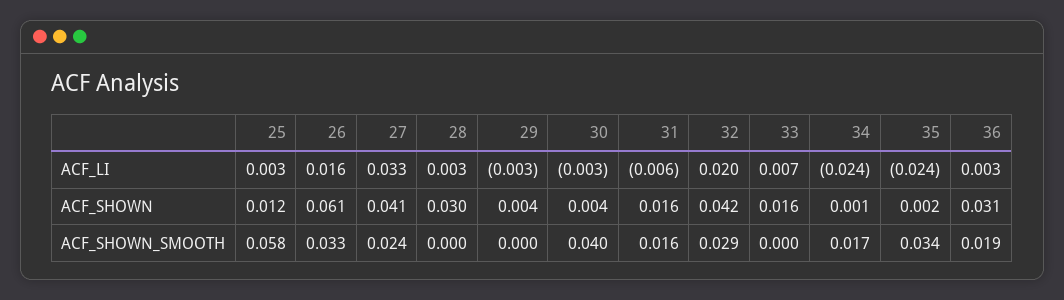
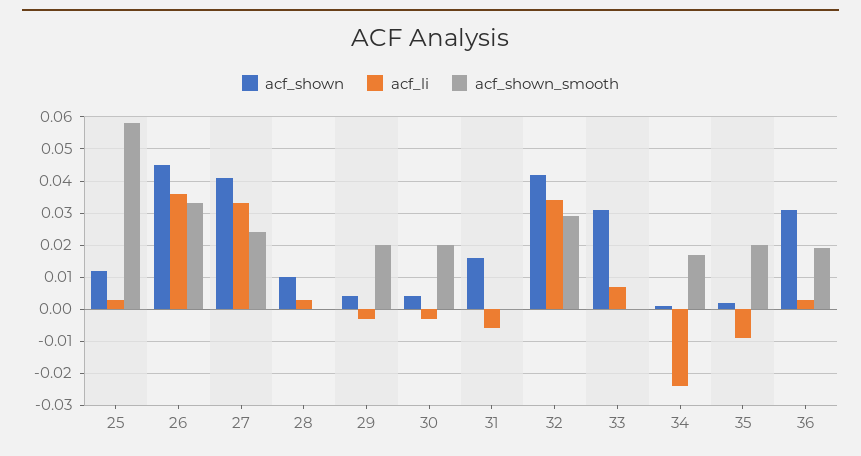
ACF_LI, 26: 0.016 -> 0.035
ACF_LI, 32: 0.02 -> 0.035
ACF_LI, 35: -0.024 -> -0.01
ACF_SHOWN, 26: 0.061 -> 0.045
ACF_SHOWN, 28: 0.03 -> 0.01
ACF_SHOWN, 33: 0.016 -> 0.03
ACF_SHOWN_SMOOTH, 29: 0 -> 0.02
ACF_SHOWN_SMOOTH, 30: 0.04 -> 0.02
ACF_SHOWN_SMOOTH, 31: 0.016 -> 0
ACF_SHOWN_SMOOTH, 35: 0.034 -> 0.02

